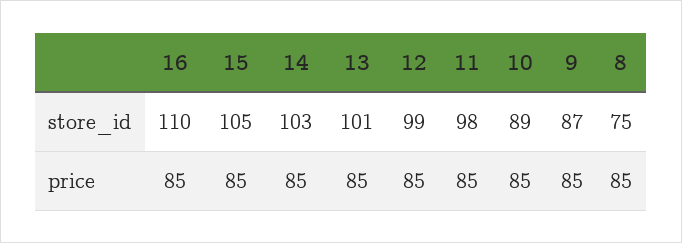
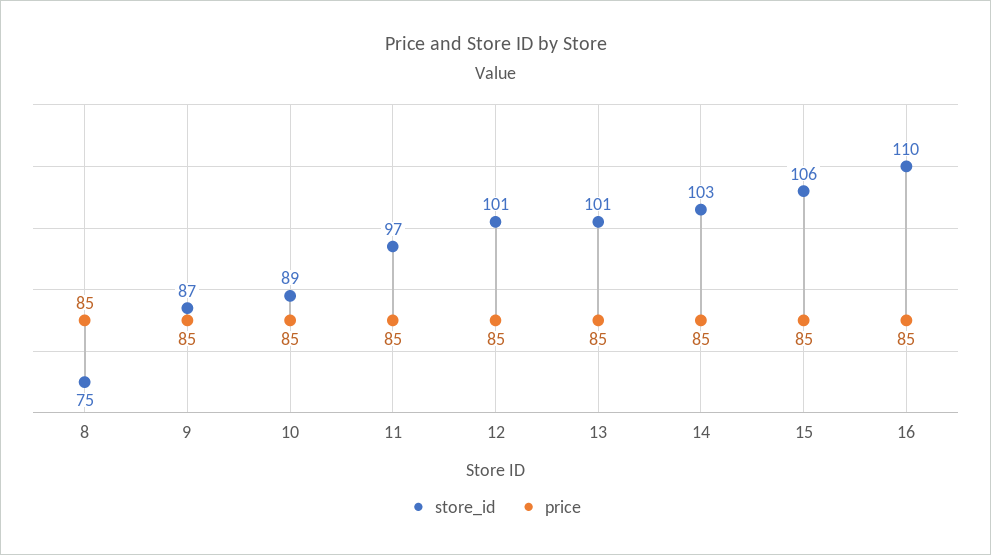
store_id, 15: 105 -> 106
store_id, 12: 99 -> 101
store_id, 11: 98 -> 97

